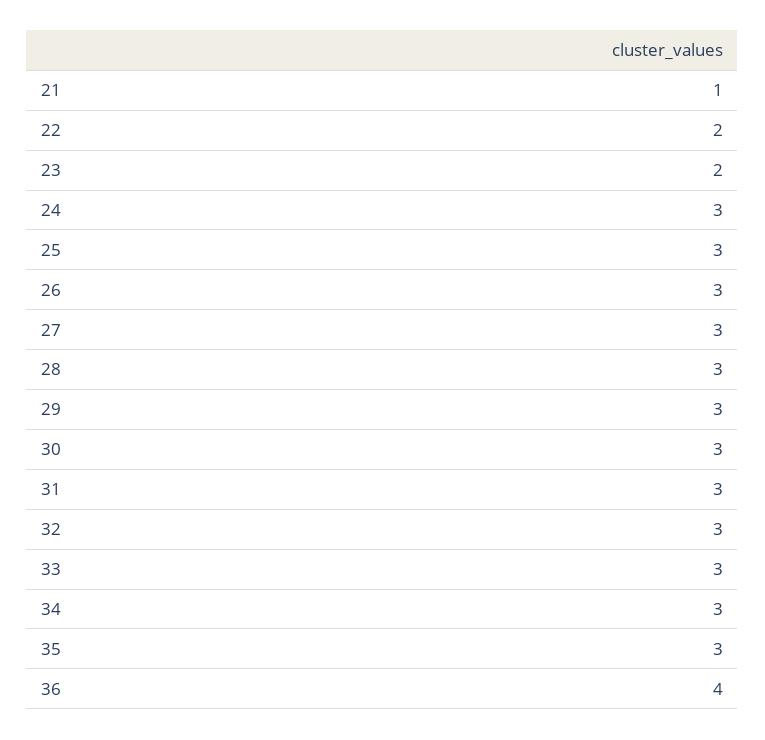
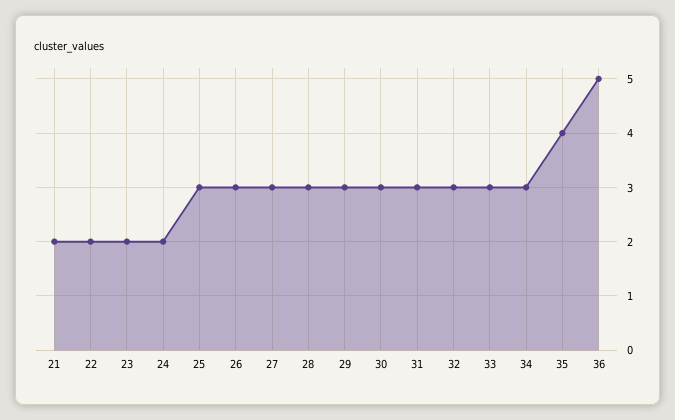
21: 1 -> 2
24: 3 -> 2
35: 3 -> 4
36: 4 -> 5

